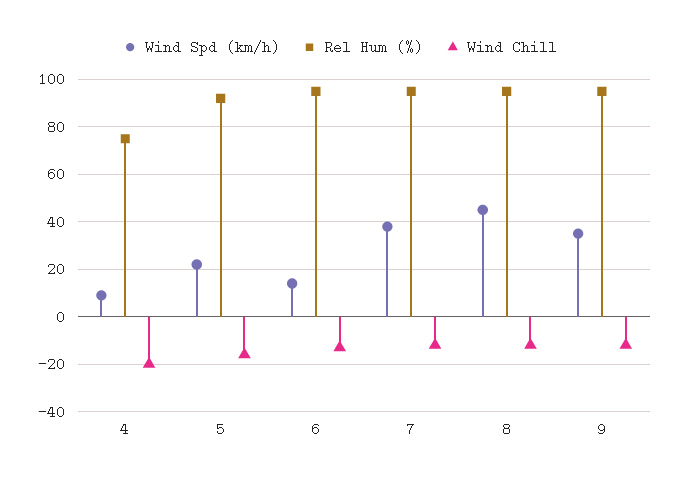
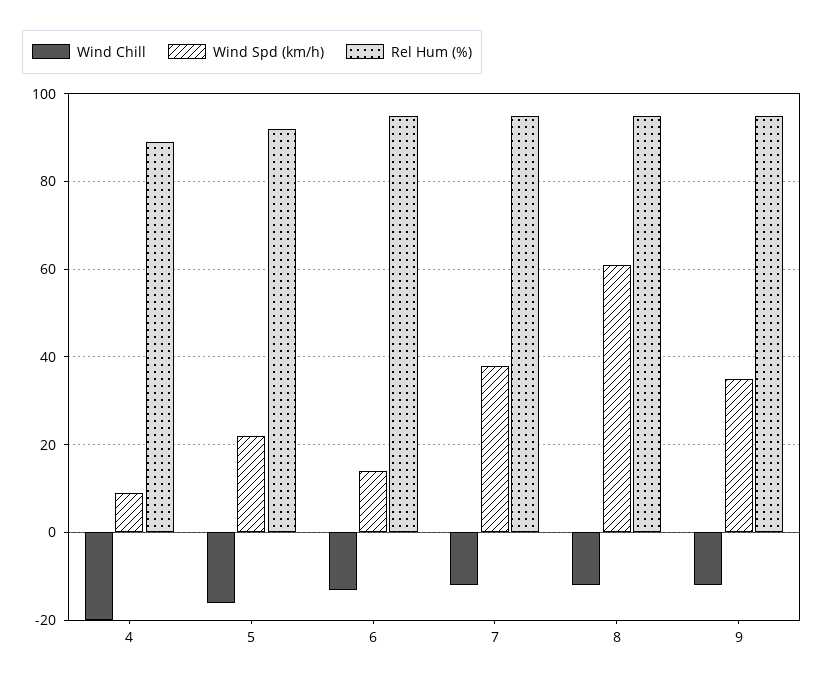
Rel Hum (%), 4: 75 -> 90
Wind Spd (km/h), 8: 45 -> 60

